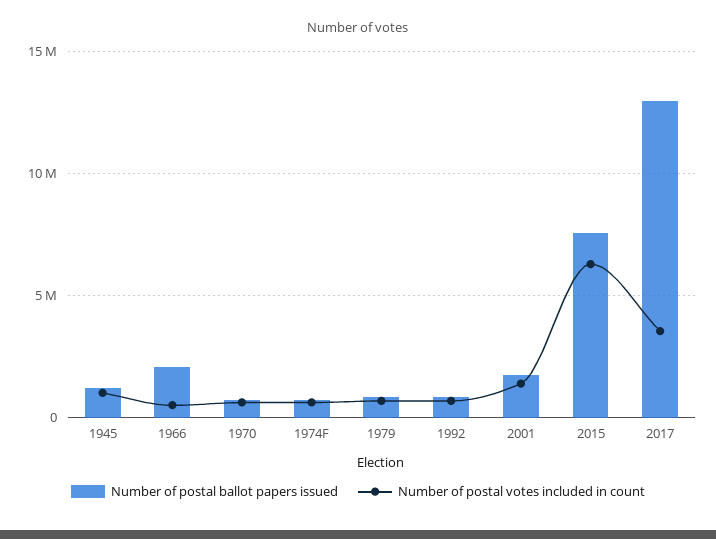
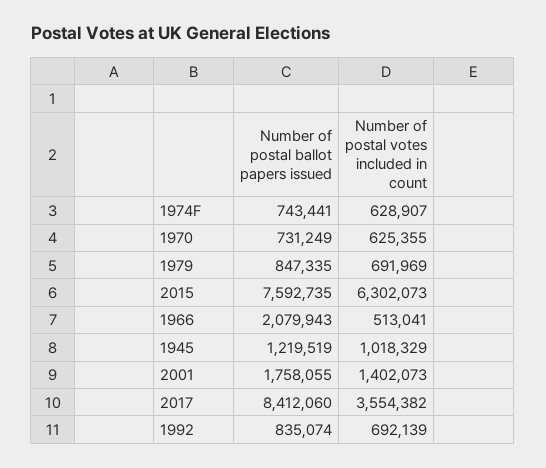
Number of postal ballot papers issued, 2017: 13000000 -> 8412060

